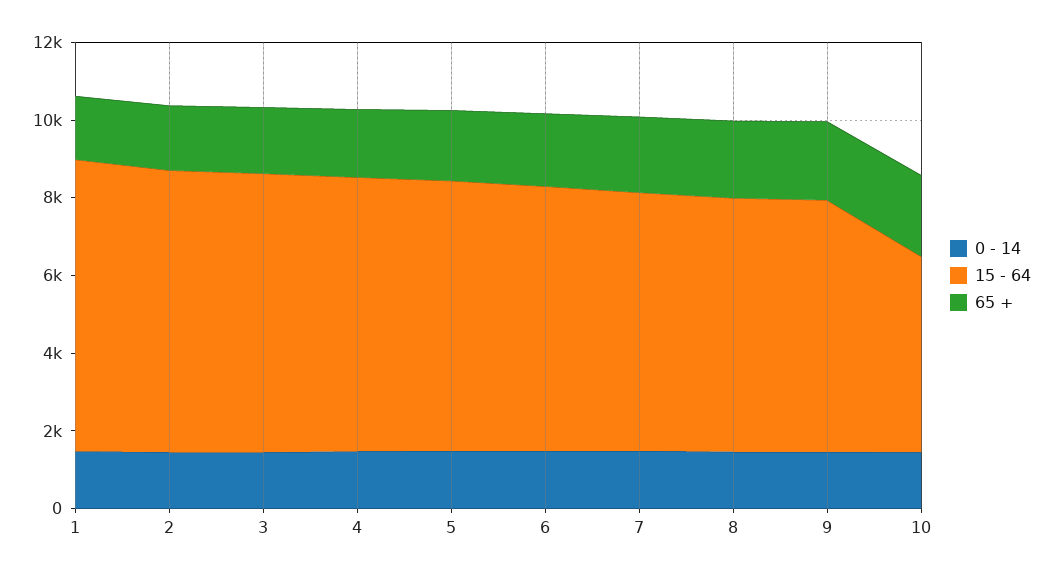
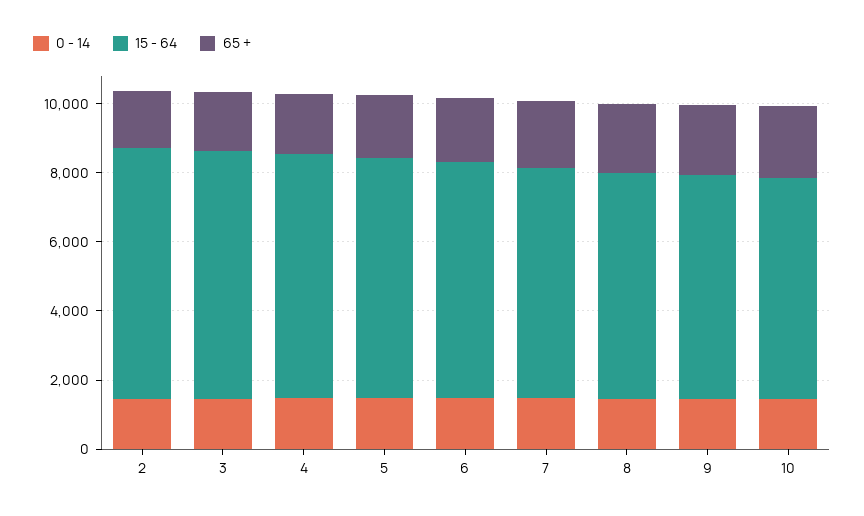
0 - 14, 1: 1500 -> none
15 - 64, 1: 7500 -> none
65 +, 1: 1500 -> none
15 - 64, 10: 5000 -> 6500

